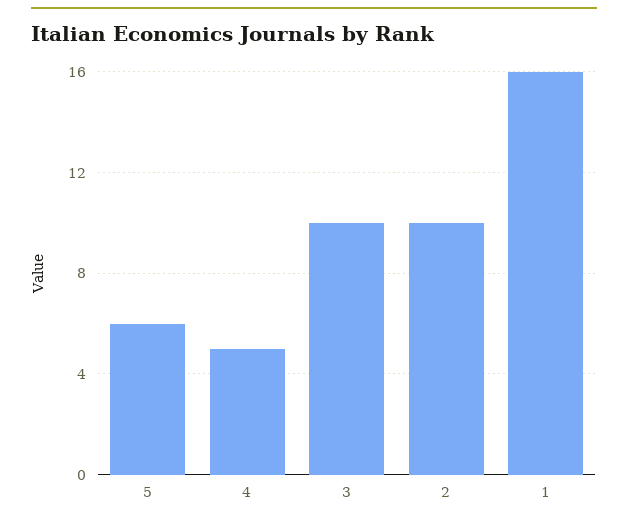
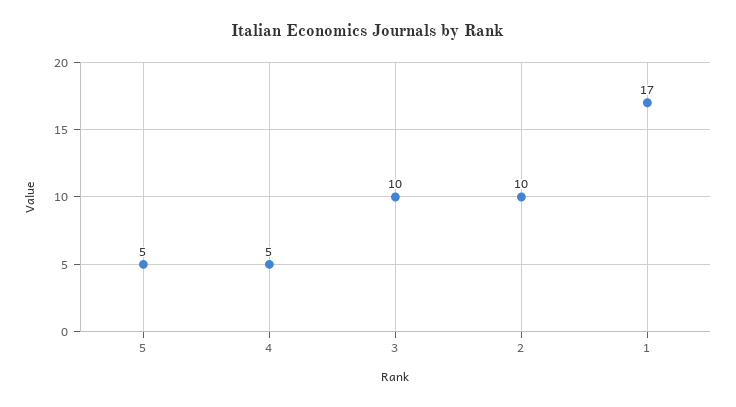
5: 6 -> 5
1: 16 -> 17

